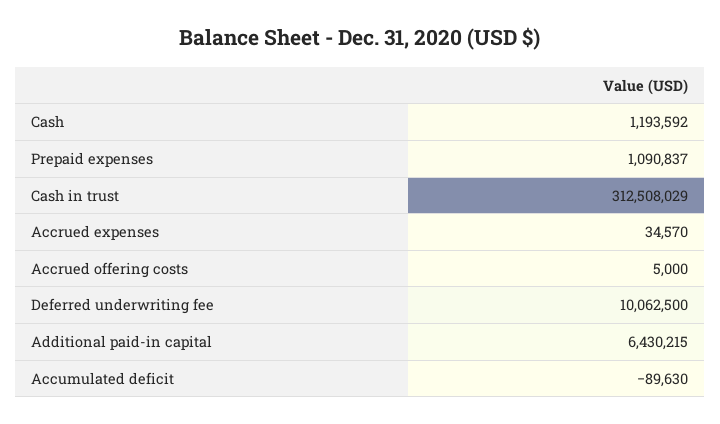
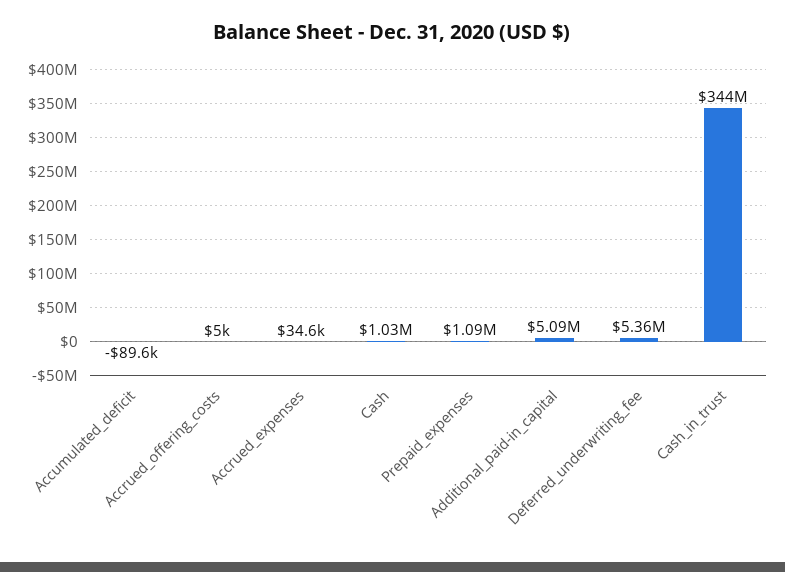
Cash: 1193592 -> 1030000
Cash in trust: 312508029 -> 344000000
Deferred underwriting fee: 10062500 -> 5360000
Additional paid-in capital: 6430215 -> 5090000

